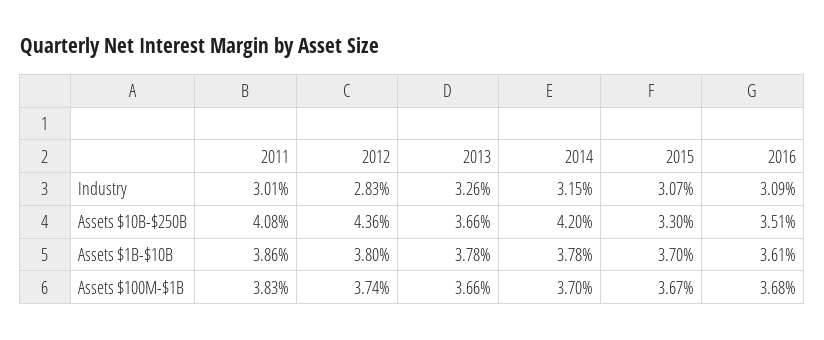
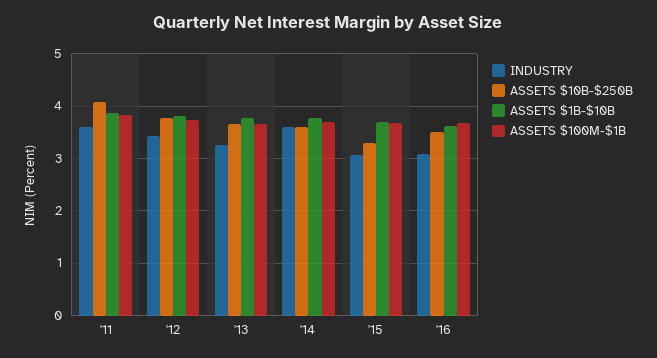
Industry, 2011: 3.01 -> 3.6
Industry, 2012: 2.83 -> 3.4
Industry, 2014: 3.15 -> 3.6
Assets $10B-$250B, 2012: 4.36 -> 3.8
Assets $10B-$250B, 2014: 4.2 -> 3.6

